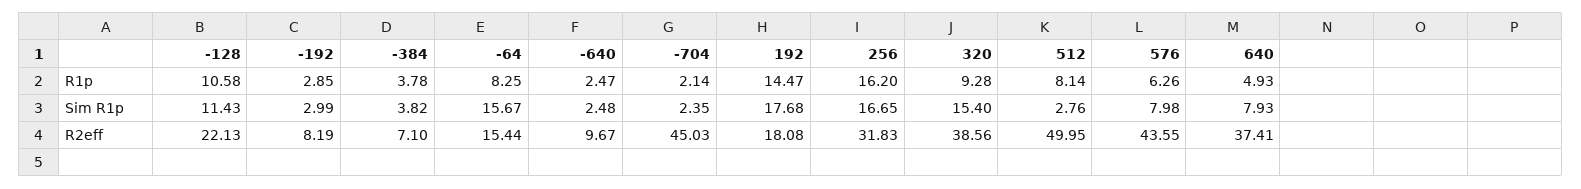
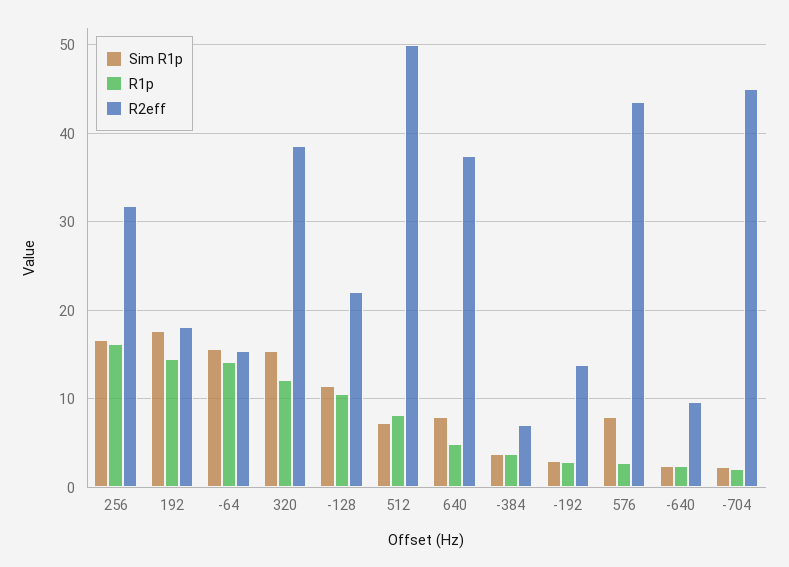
R1p, -64: 8.25 -> 14
R1p, 320: 9.28 -> 12
R1p, 576: 6.26 -> 3
Sim R1p, 512: 2.76 -> 7
R2eff, -192: 8.19 -> 14

